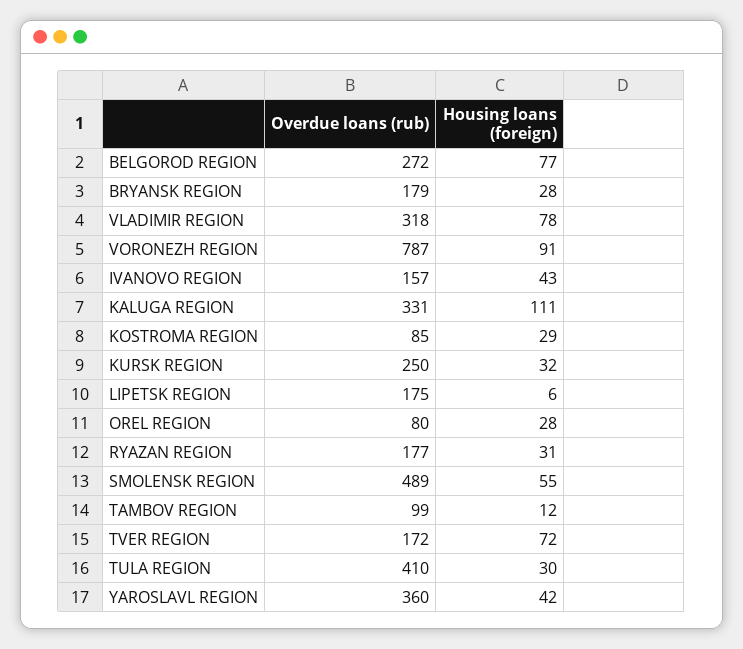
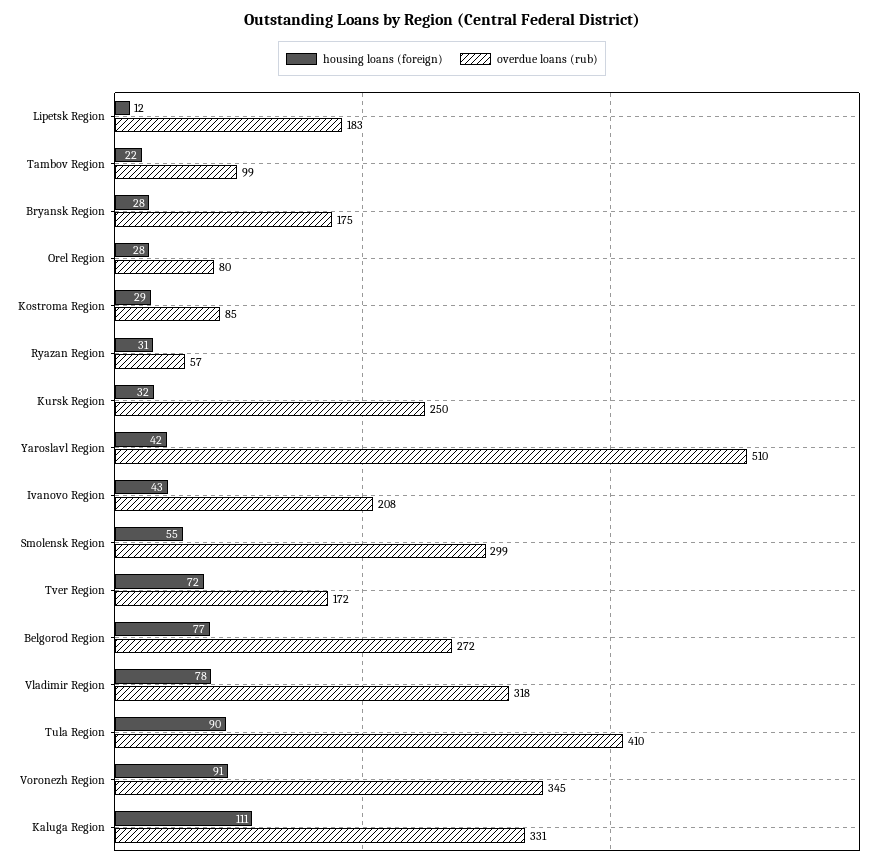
Overdue loans (rub), BRYANSK REGION: 179 -> 175
Overdue loans (rub), VORONEZH REGION: 787 -> 345
Overdue loans (rub), IVANOVO REGION: 157 -> 208
Overdue loans (rub), LIPETSK REGION: 175 -> 183
Housing loans (foreign), LIPETSK REGION: 6 -> 12
Overdue loans (rub), RYAZAN REGION: 177 -> 57
Overdue loans (rub), SMOLENSK REGION: 489 -> 299
Housing loans (foreign), TAMBOV REGION: 12 -> 22
Housing loans (foreign), TULA REGION: 30 -> 90
Overdue loans (rub), YAROSLAVL REGION: 360 -> 510

